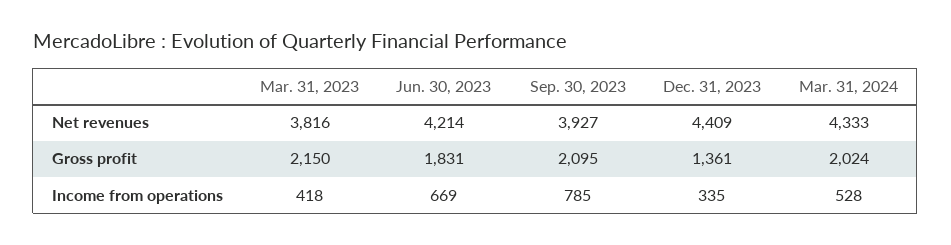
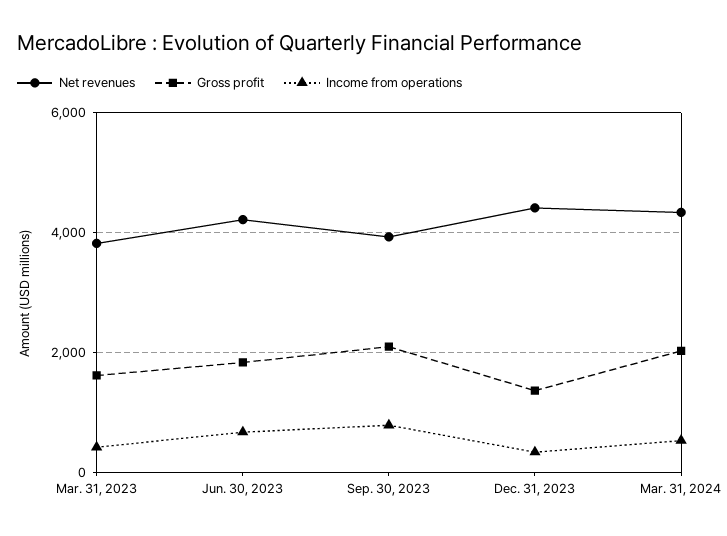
Gross profit, Mar. 31, 2023: 2150 -> 1600

